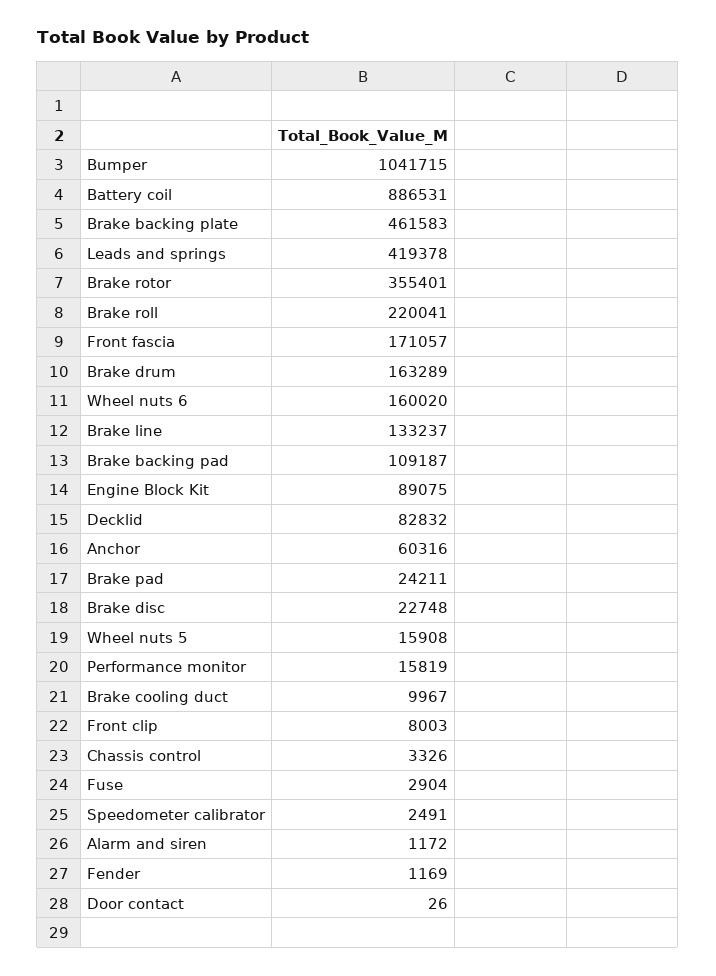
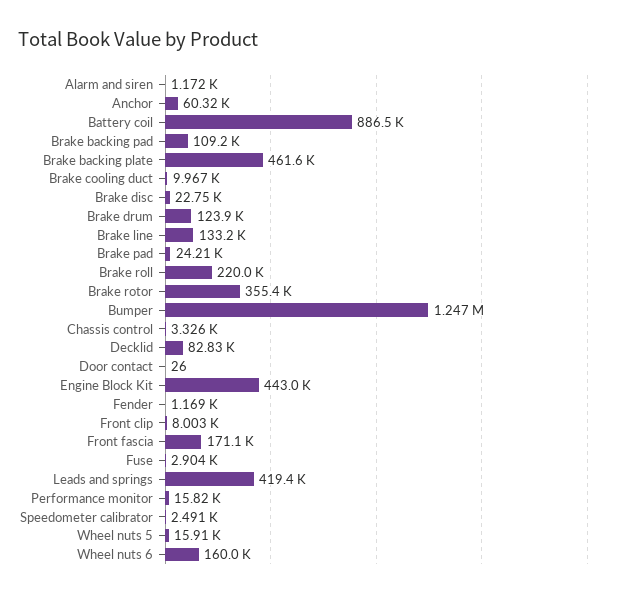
Bumper: 1041715 -> 1247000
Brake drum: 163289 -> 123900
Engine Block Kit: 89075 -> 443000

